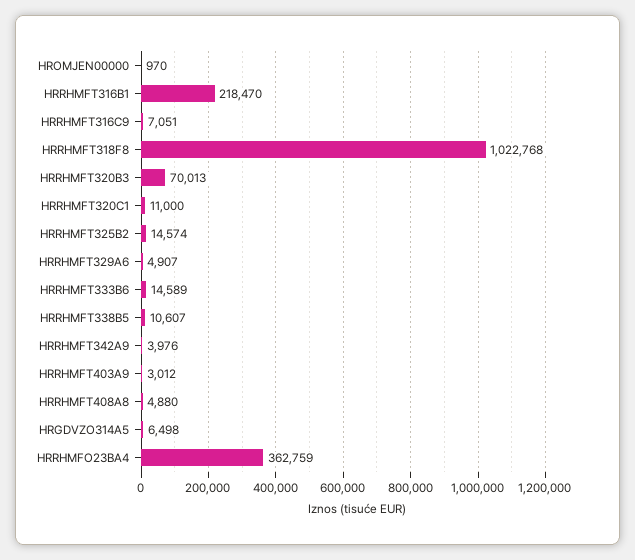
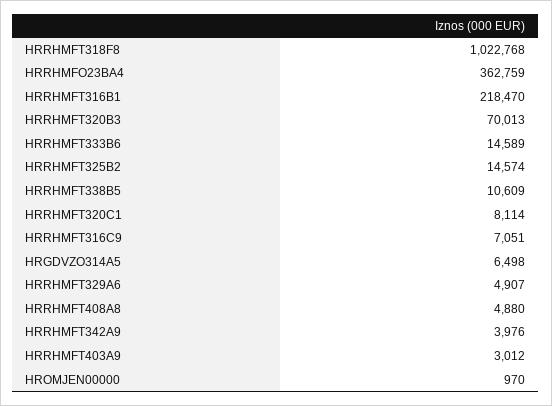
HRRHMFT320C1: 11000 -> 8114
HRRHMFT338B5: 10607 -> 10609

